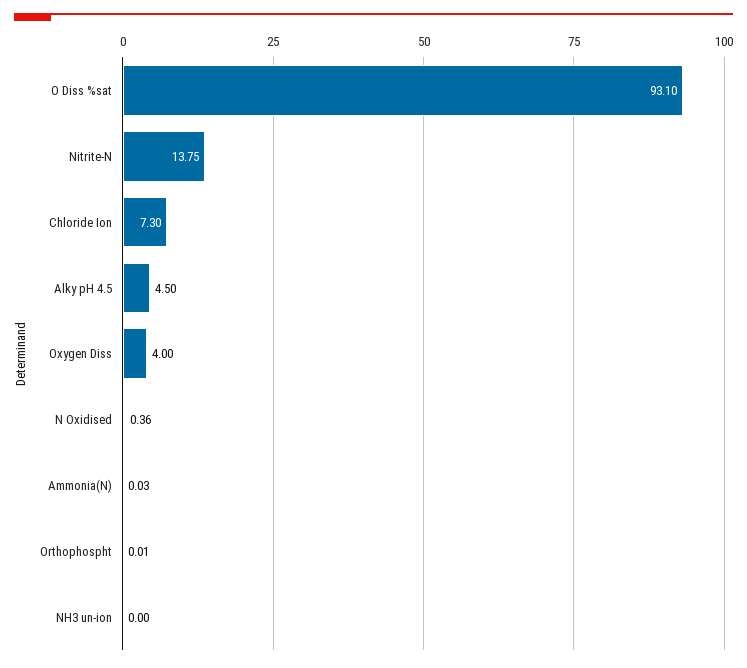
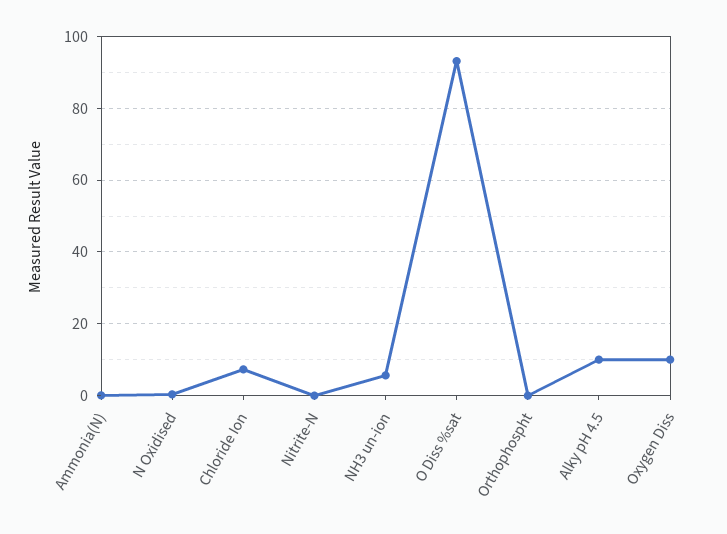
Nitrite-N: 13.75 -> 0
Alky pH 4.5: 4.5 -> 10
Oxygen Diss: 4 -> 10
NH3 un-ion: 0 -> 6

